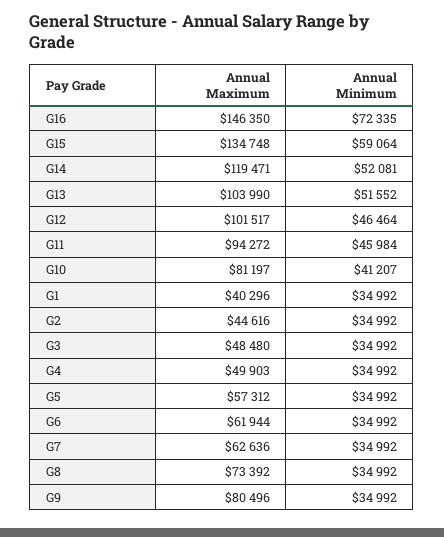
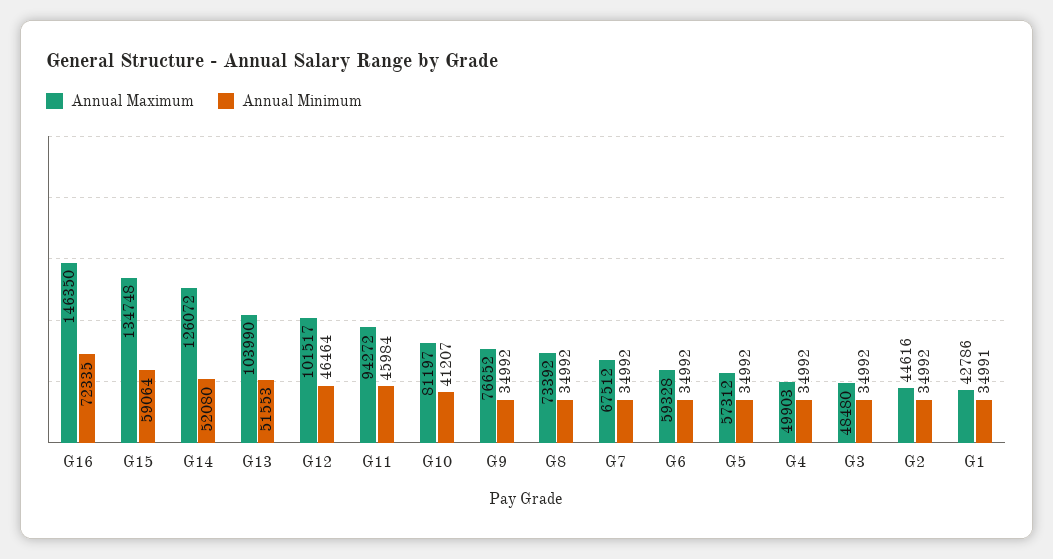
Annual Maximum, G14: 119471 -> 126072
Annual Minimum, G14: 52081 -> 52080
Annual Minimum, G13: 51552 -> 51553
Annual Maximum, G1: 40296 -> 42786
Annual Minimum, G1: 34992 -> 34991
Annual Maximum, G6: 61944 -> 59328
Annual Maximum, G7: 62636 -> 67512
Annual Maximum, G9: 80496 -> 76652

